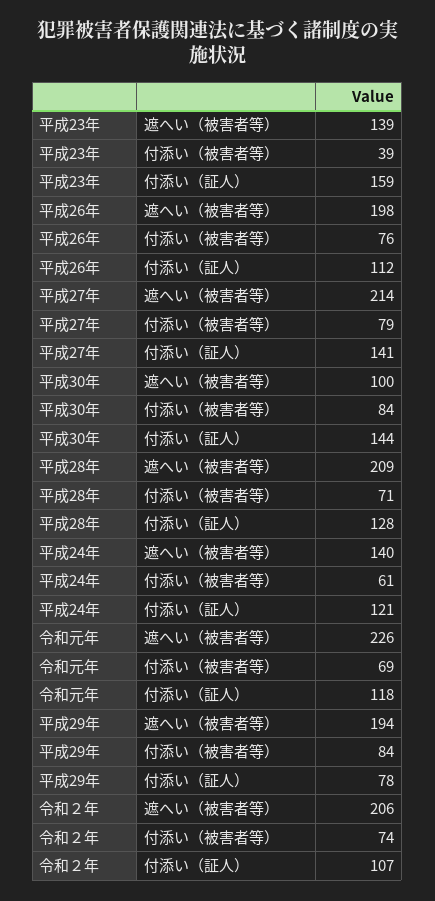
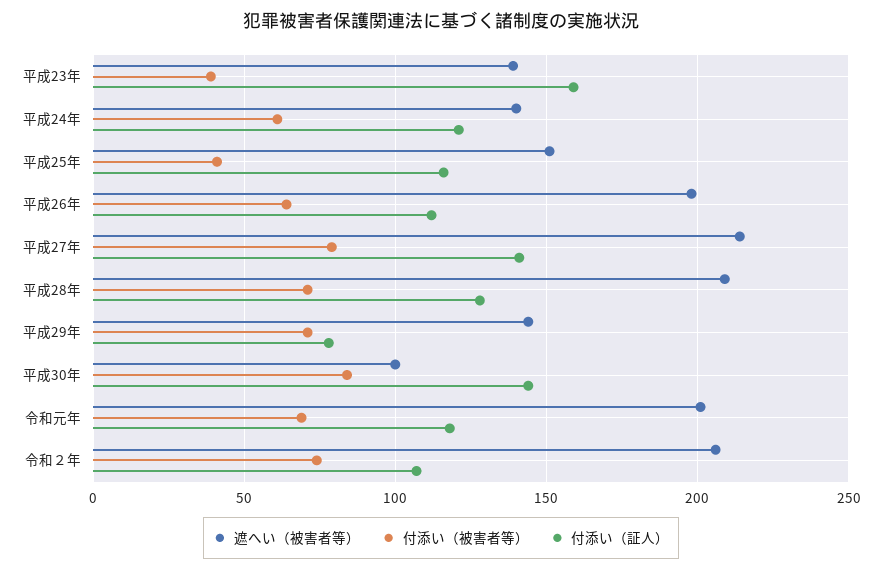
付添い（被害者等）, 平成26年: 76 -> 65
遮へい（被害者等）, 令和元年: 226 -> 200
遮へい（被害者等）, 平成29年: 194 -> 145
付添い（被害者等）, 平成29年: 84 -> 70
遮へい（被害者等）, 平成25年: none -> 150
付添い（被害者等）, 平成25年: none -> 40
付添い（証人）, 平成25年: none -> 115

